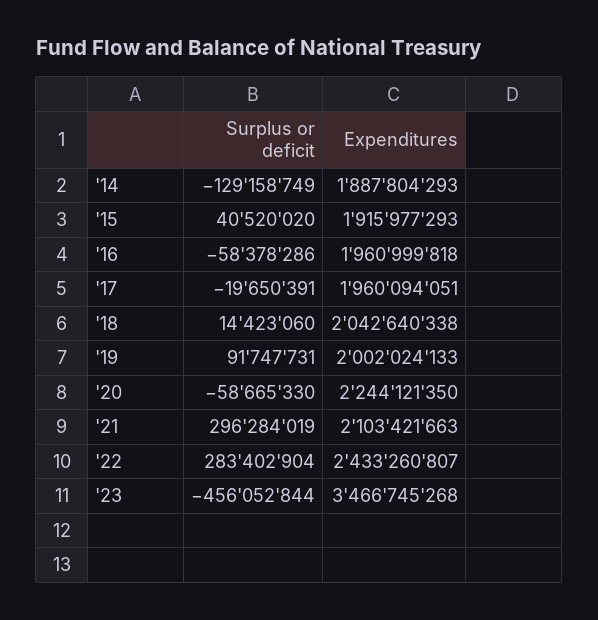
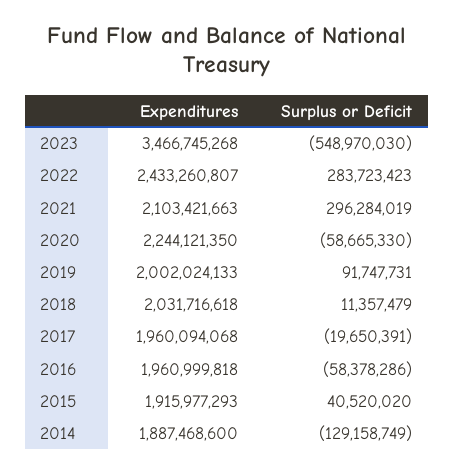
Expenditures, '14: 1887804293 -> 1887468600
Expenditures, '17: 1960094051 -> 1960094068
Surplus or deficit, '18: 14423060 -> 11357479
Expenditures, '18: 2042640338 -> 2031716618
Surplus or deficit, '22: 283402904 -> 283723423
Surplus or deficit, '23: -456052844 -> -548970030

